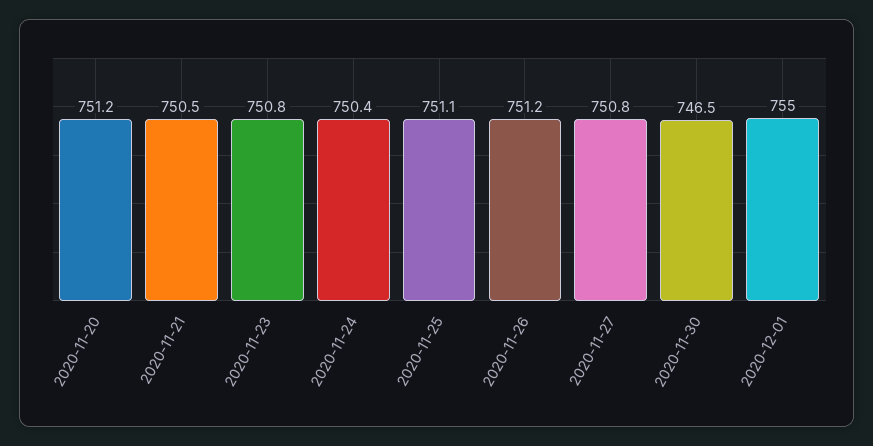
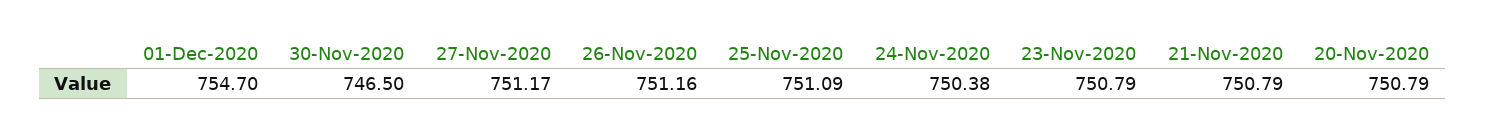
2020-11-20: 751.2 -> 750.79
2020-11-21: 750.5 -> 750.79
2020-11-27: 750.8 -> 751.17
2020-12-01: 755 -> 754.7

